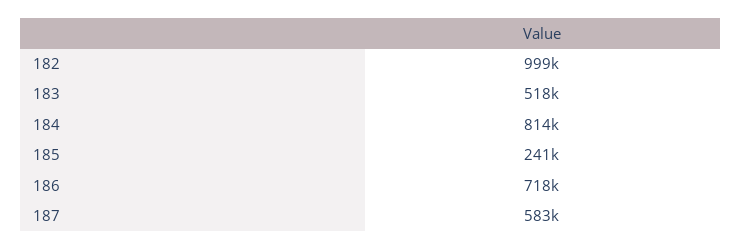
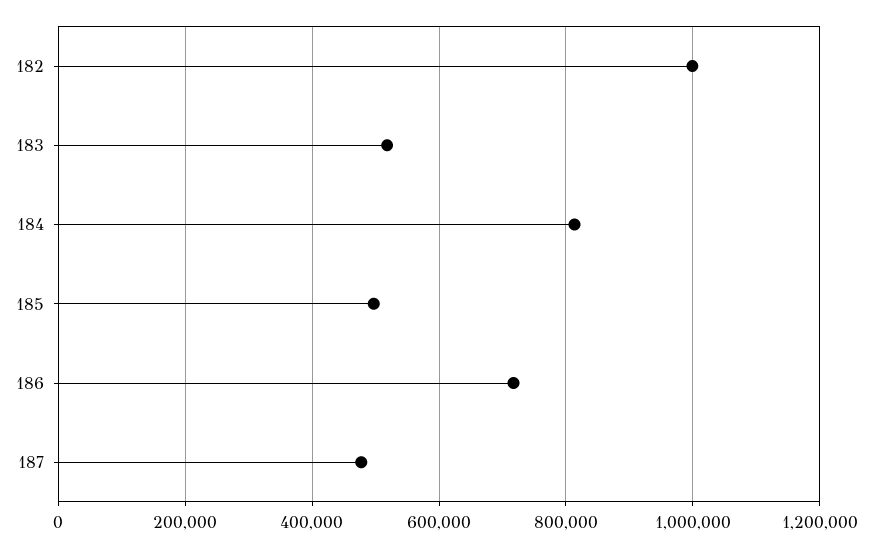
185: 241000 -> 500000
187: 583000 -> 480000

